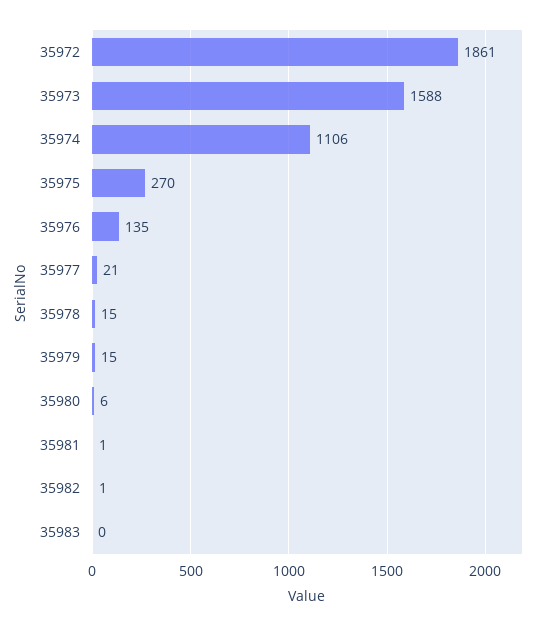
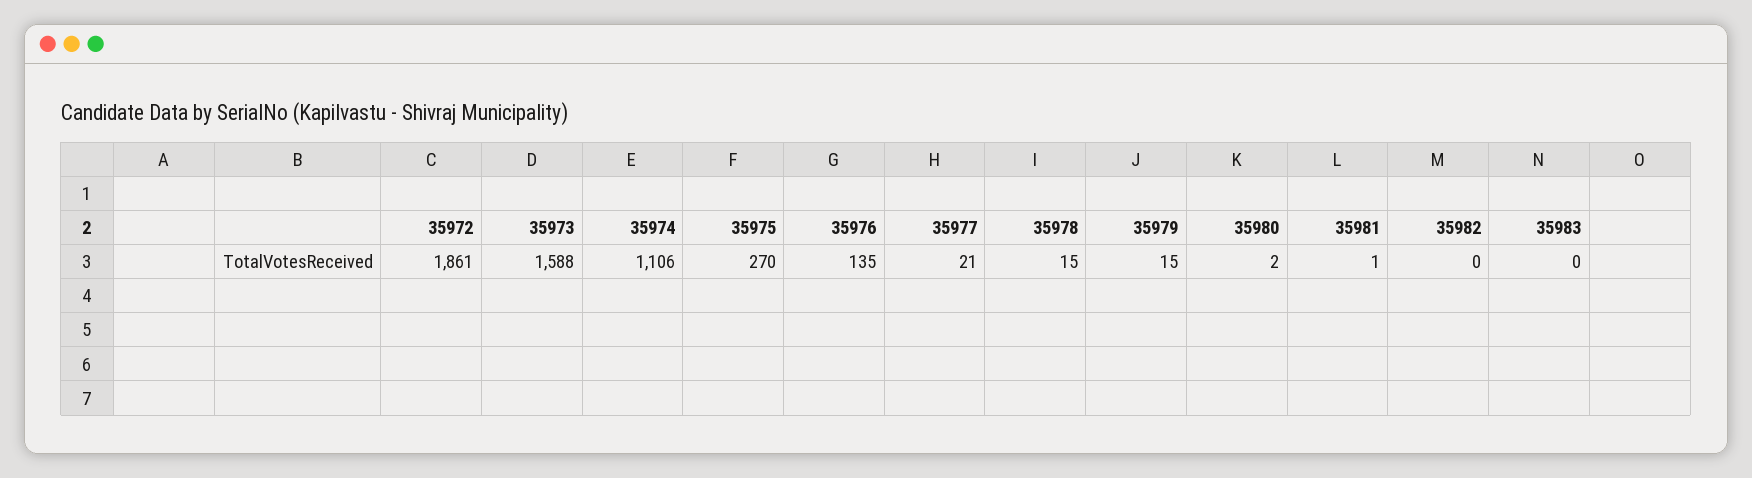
35980: 6 -> 2
35982: 1 -> 0

